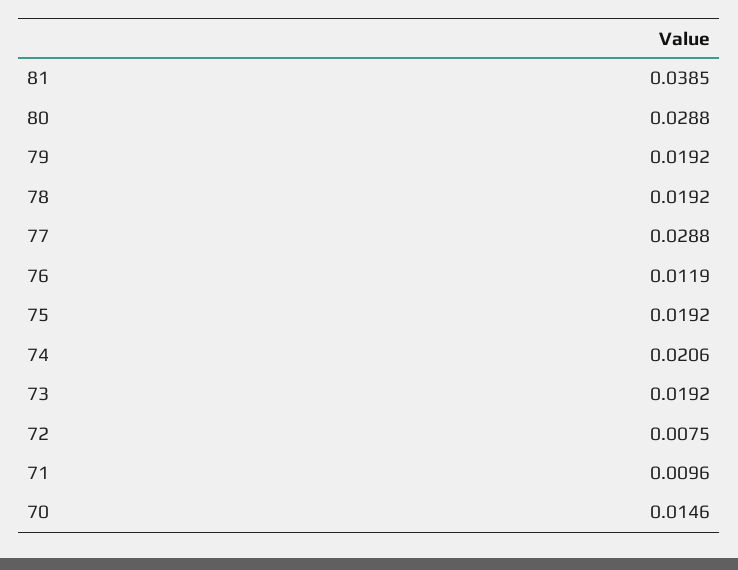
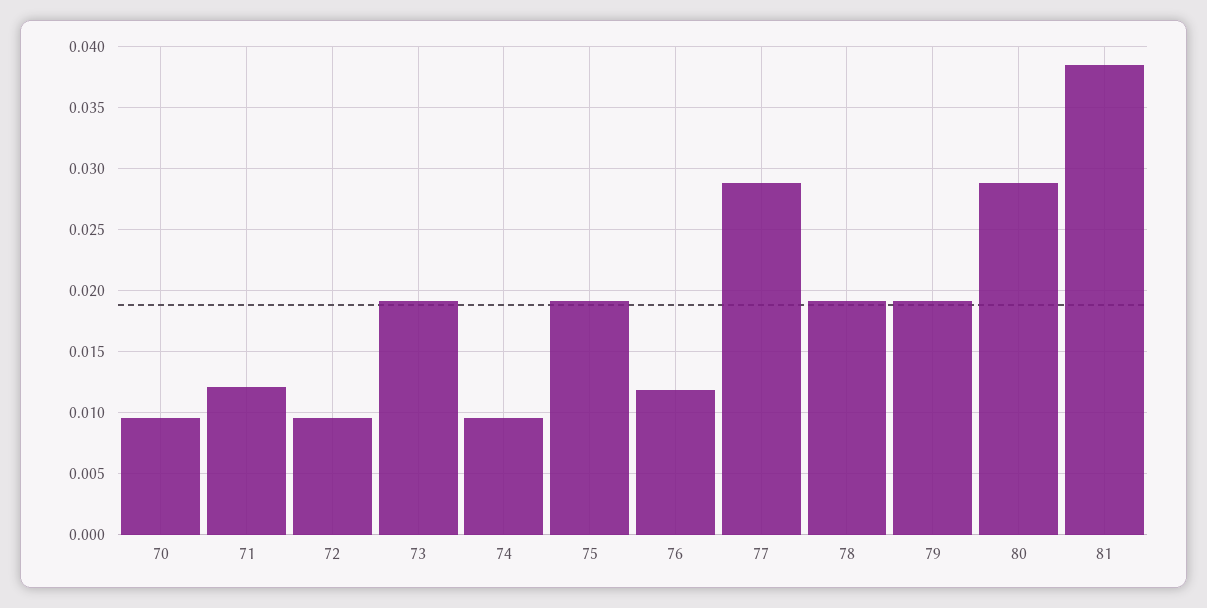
74: 0.0206 -> 0.0095
72: 0.0075 -> 0.0095
71: 0.0096 -> 0.012
70: 0.0146 -> 0.0095

